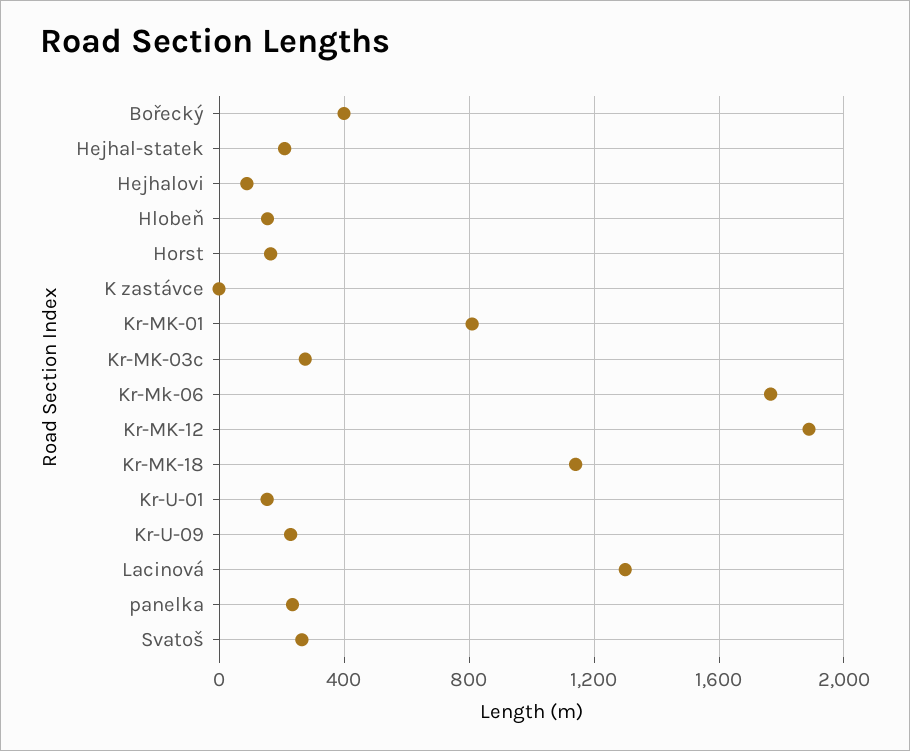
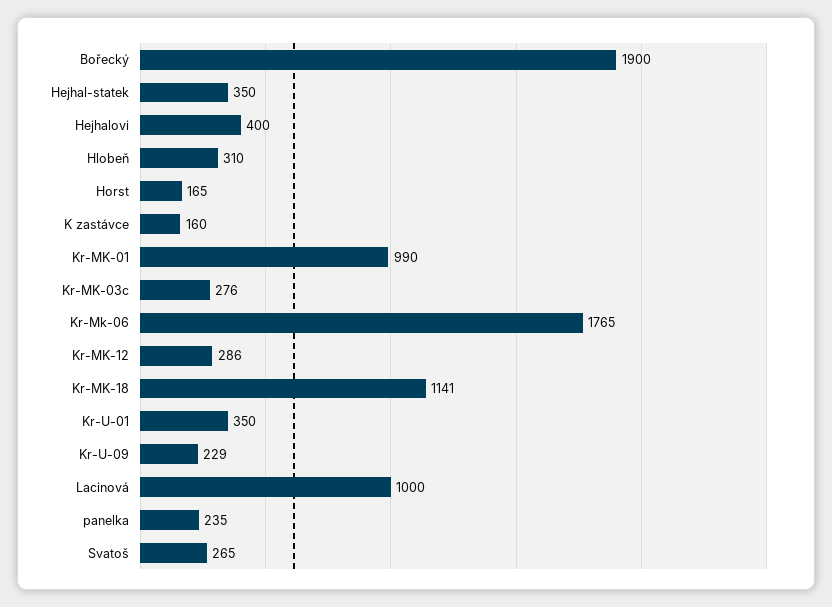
Bořecký: 400 -> 1900
Hejhal-statek: 200 -> 350
Hejhalovi: 100 -> 400
Hlobeň: 150 -> 310
K zastávce: 0 -> 160
Kr-MK-01: 800 -> 990
Kr-MK-12: 1900 -> 286
Kr-U-01: 150 -> 350
Lacinová: 1300 -> 1000

